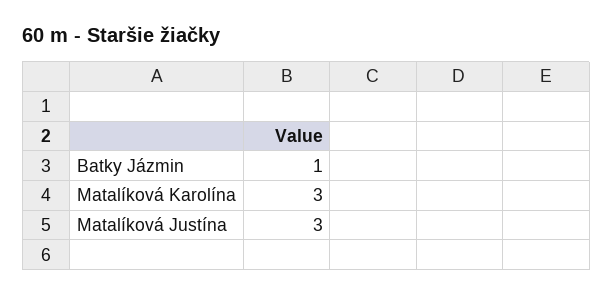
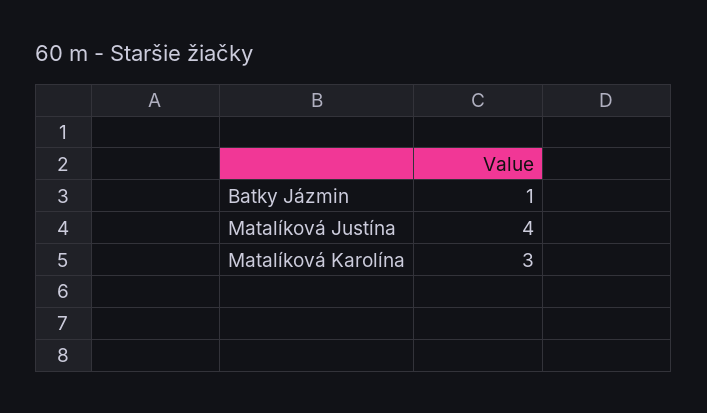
Matalíková Justína: 3 -> 4

